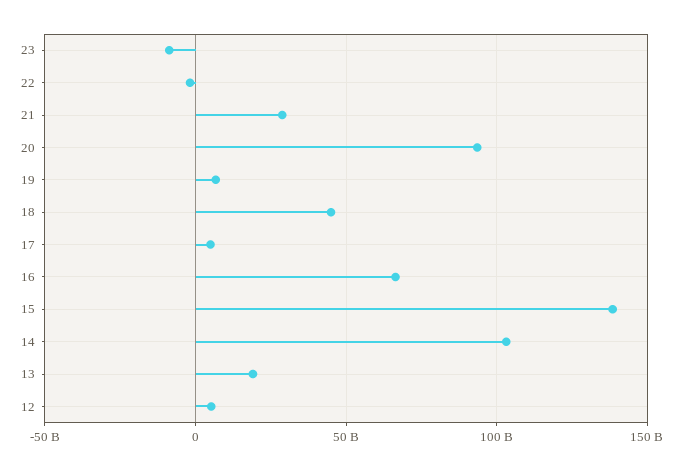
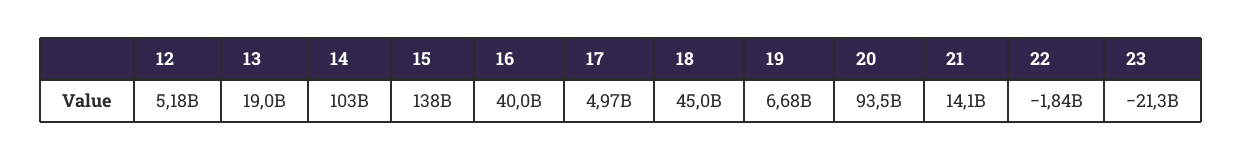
23: -10000000000 -> -21300000000
21: 30000000000 -> 14100000000
16: 65000000000 -> 40000000000

